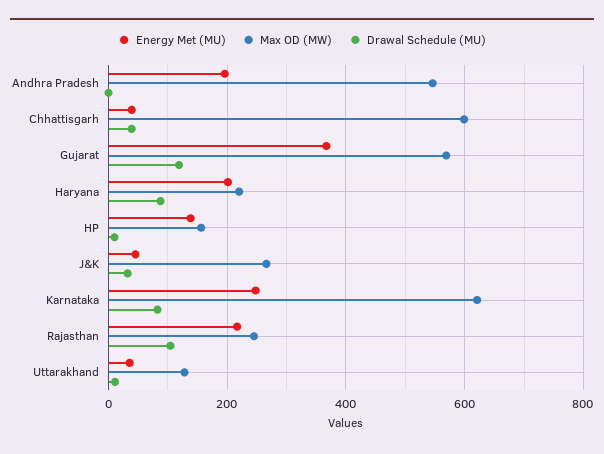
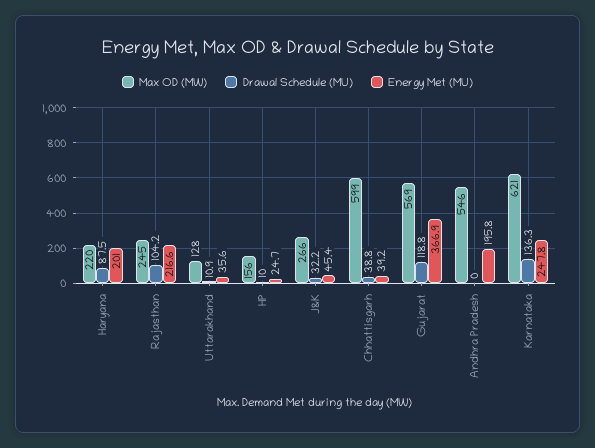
Energy Met (MU), HP: 140 -> 24.7
Drawal Schedule (MU), Karnataka: 80 -> 136.3

